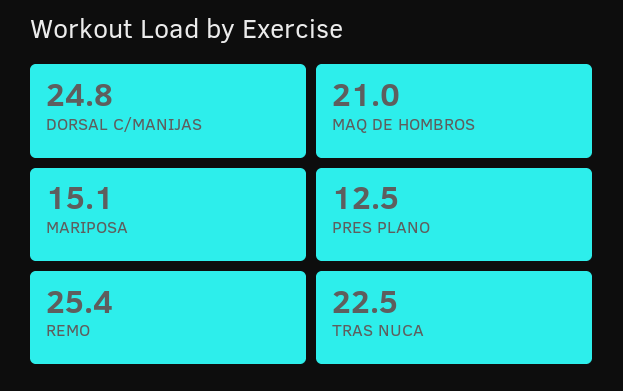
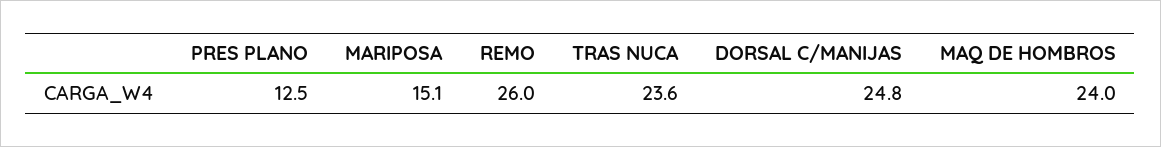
MAQ DE HOMBROS: 21 -> 24
REMO: 25.4 -> 26
TRAS NUCA: 22.5 -> 23.6

